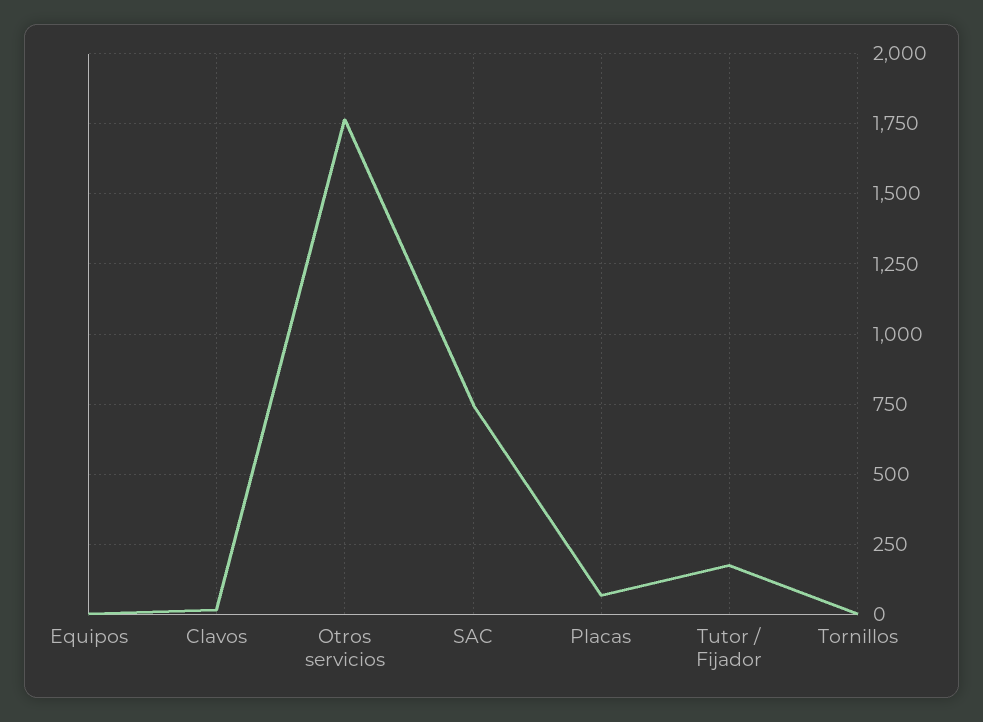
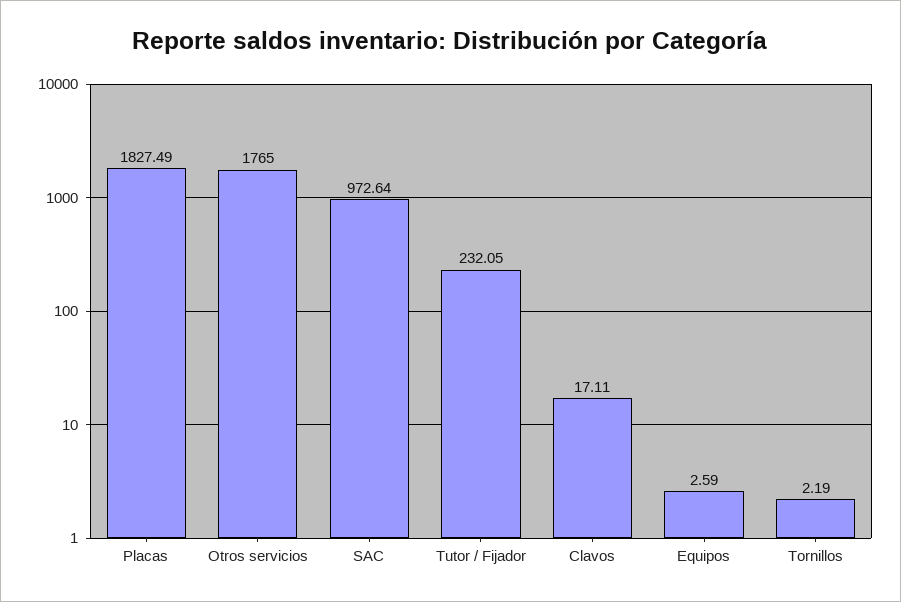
SAC: 750 -> 972.64
Placas: 75 -> 1827.49
Tutor / Fijador: 175 -> 232.05

